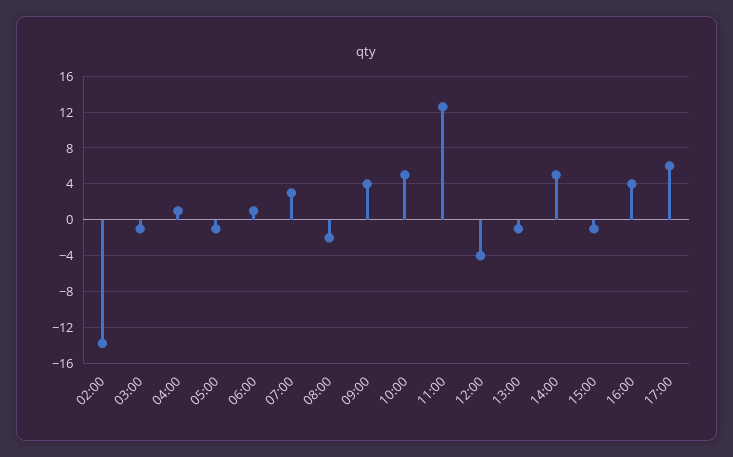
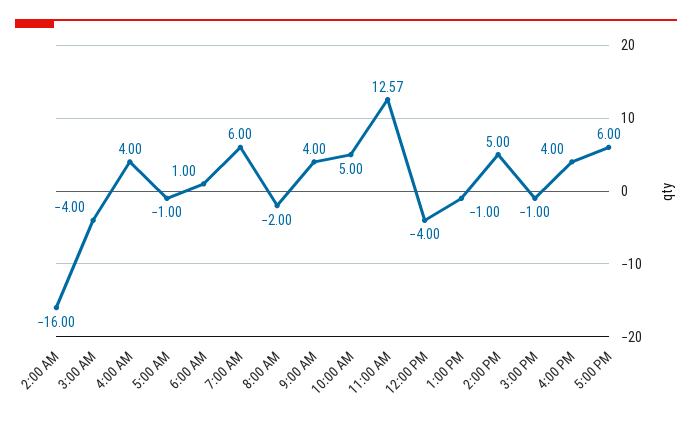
02:00: -14 -> -16
03:00: -1 -> -4
04:00: 1 -> 4
07:00: 3 -> 6

